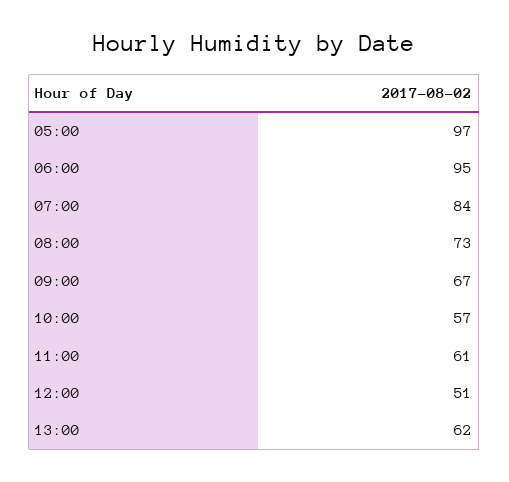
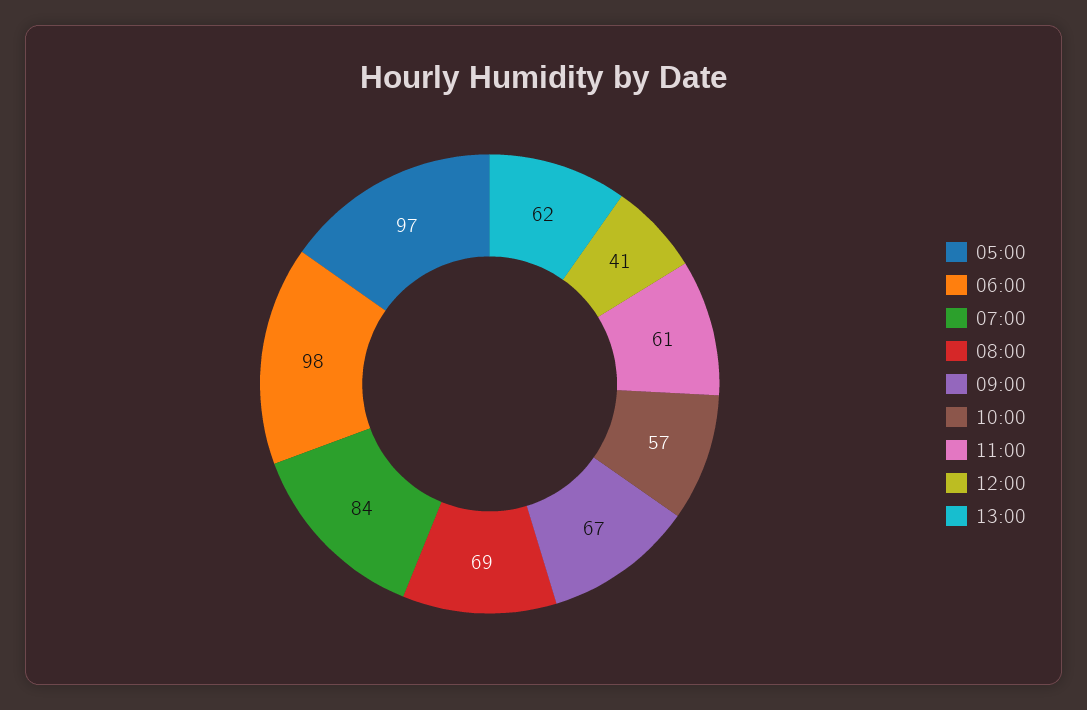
06:00: 95 -> 98
08:00: 73 -> 69
12:00: 51 -> 41

